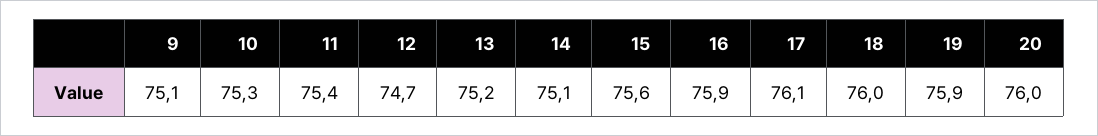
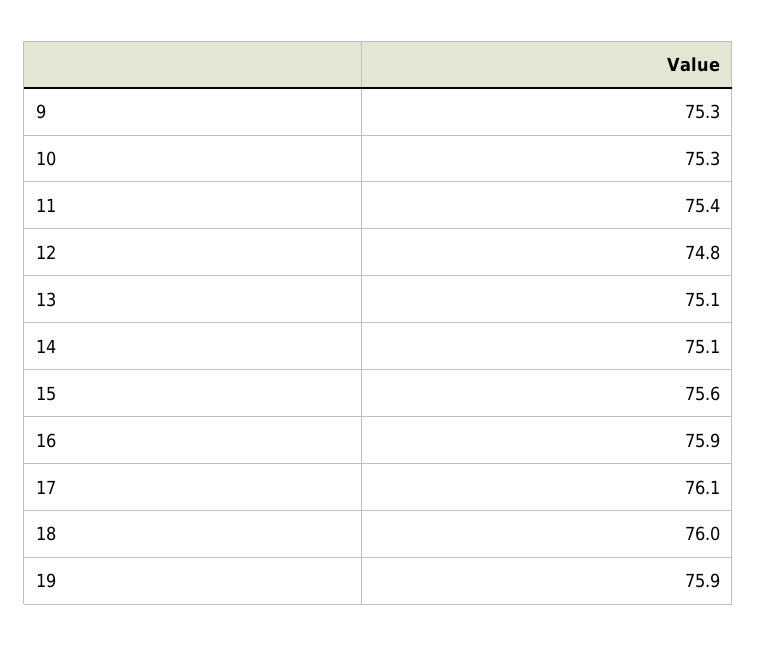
9: 75.1 -> 75.3
12: 74.7 -> 74.8
13: 75.2 -> 75.1
20: 76 -> none

